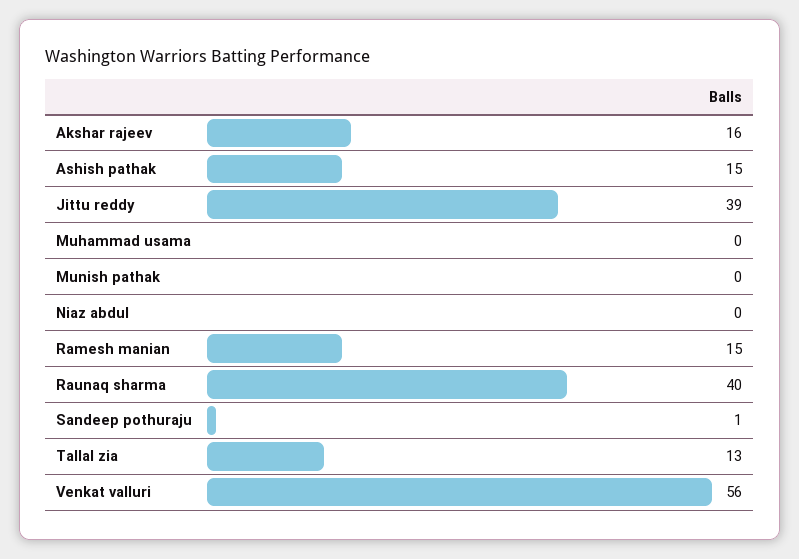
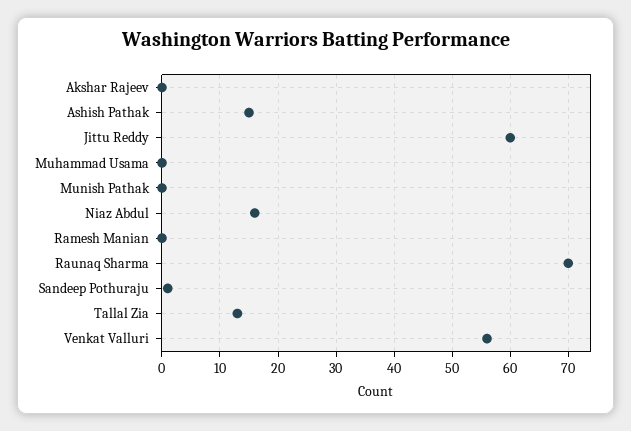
Akshar rajeev: 16 -> 0
Jittu reddy: 39 -> 60
Niaz abdul: 0 -> 15
Ramesh manian: 15 -> 0
Raunaq sharma: 40 -> 70

